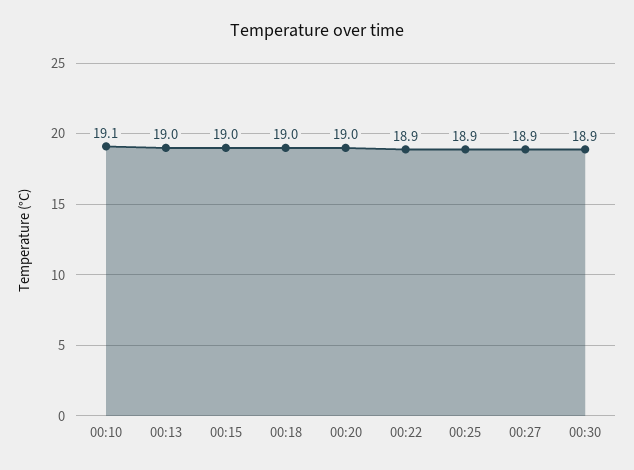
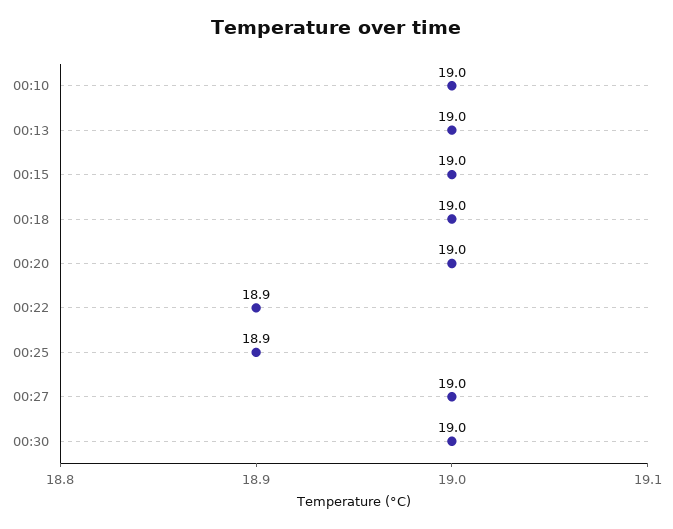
00:10: 19.1 -> 19
00:27: 18.9 -> 19
00:30: 18.9 -> 19

